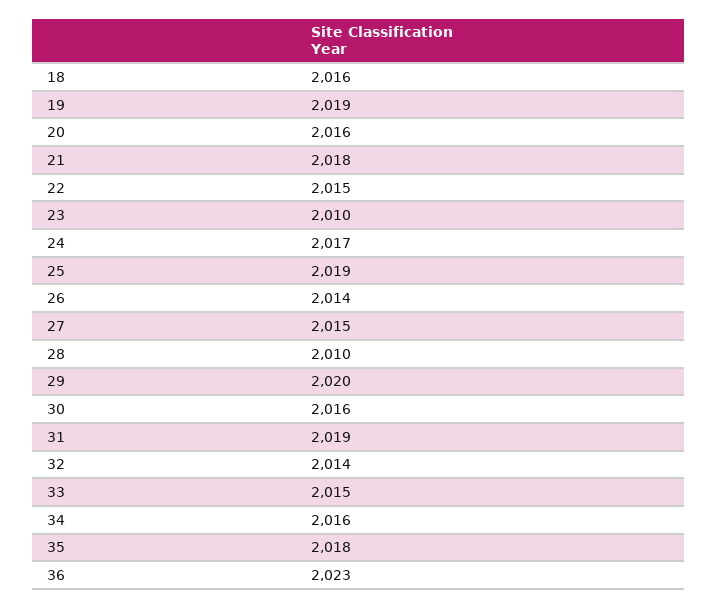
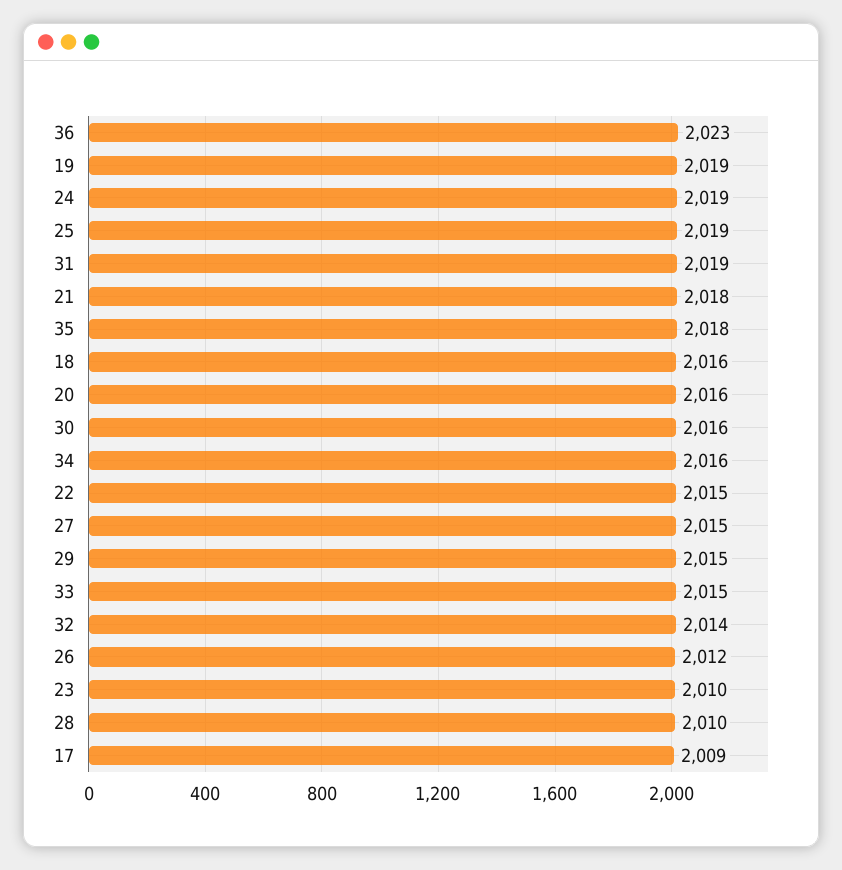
24: 2017 -> 2019
26: 2014 -> 2012
29: 2020 -> 2015
17: none -> 2009

